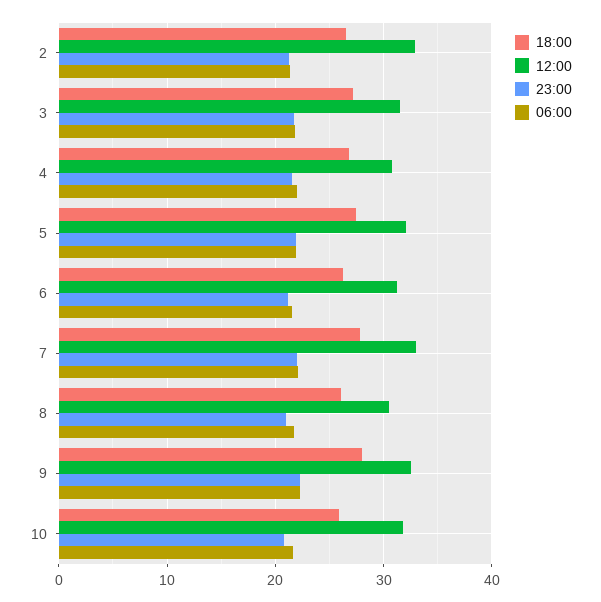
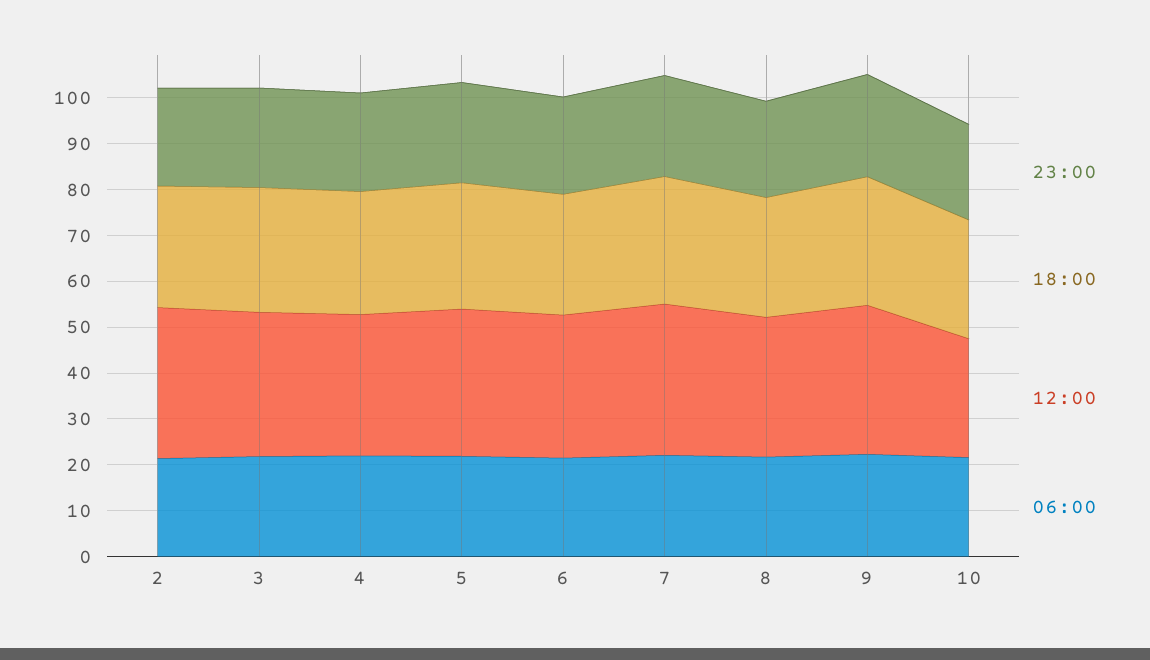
12:00, 10: 32 -> 26

